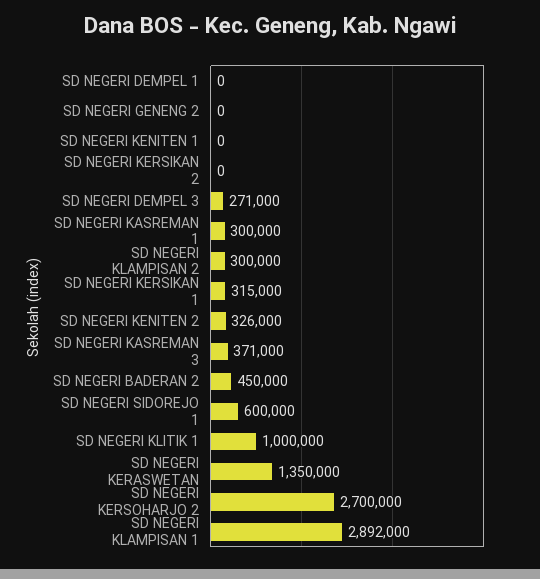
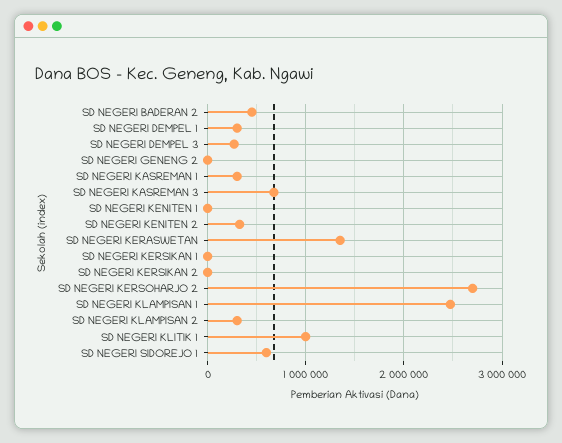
SD NEGERI DEMPEL 1: 0 -> 300000
SD NEGERI KERSIKAN 1: 315000 -> 0
SD NEGERI KASREMAN 3: 371000 -> 700000
SD NEGERI KLAMPISAN 1: 2892000 -> 2500000

